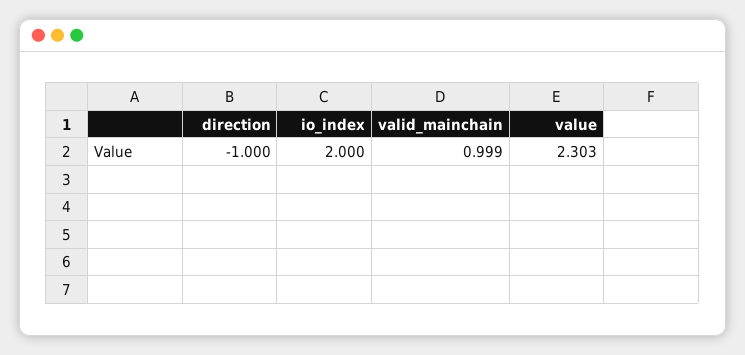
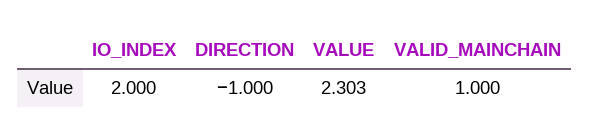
valid_mainchain: 0.999 -> 1

